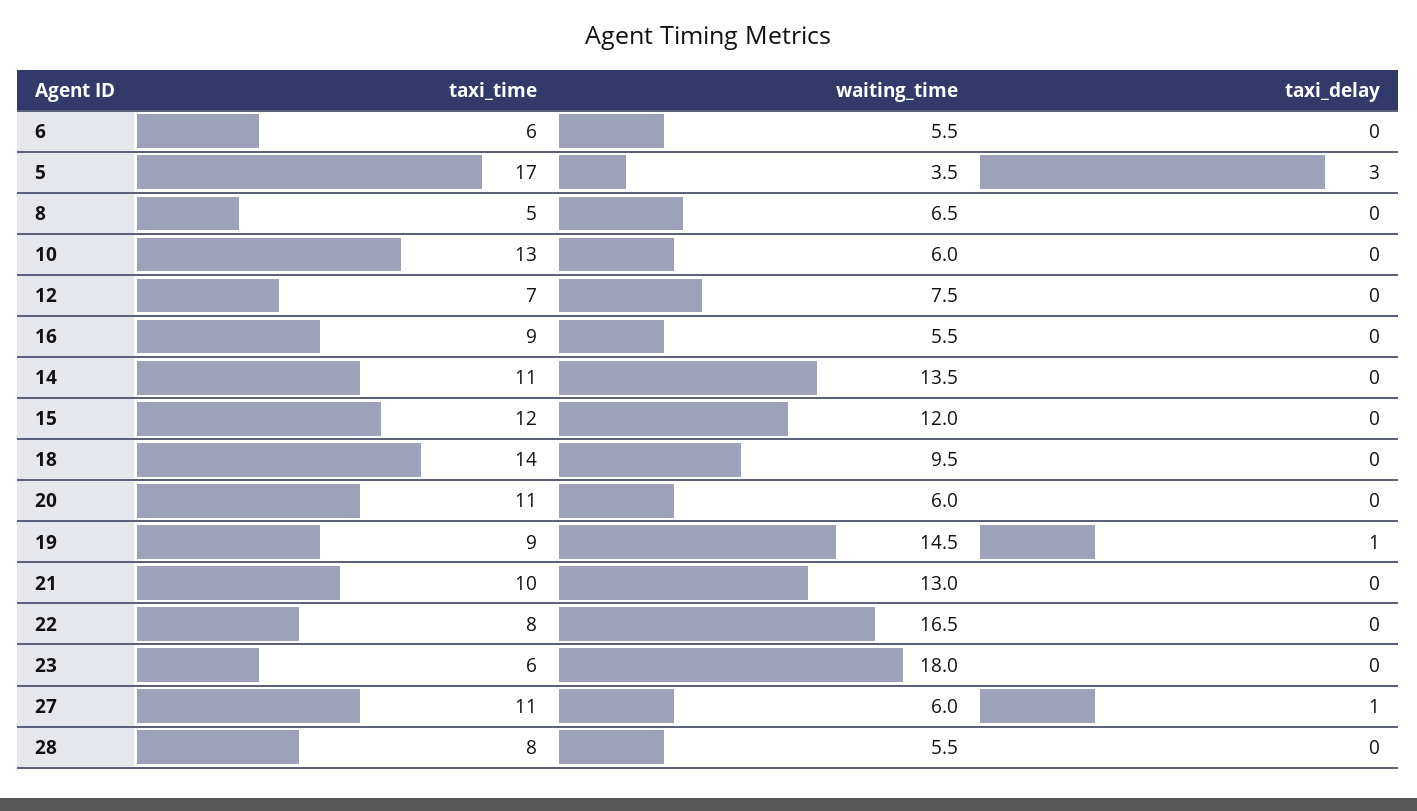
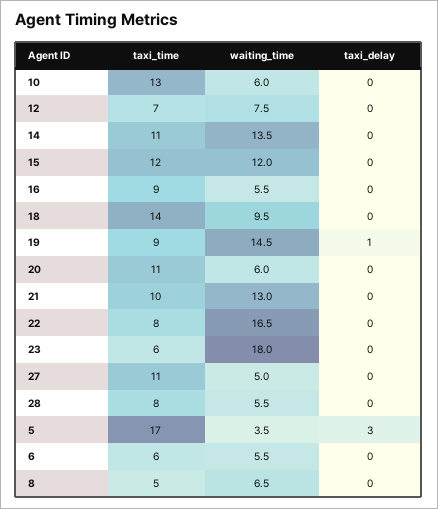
waiting_time, 27: 6 -> 5
taxi_delay, 27: 1 -> 0

